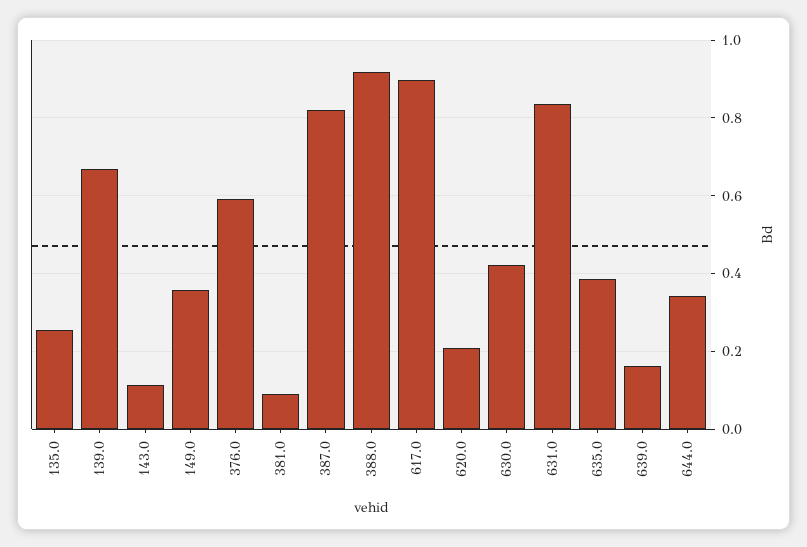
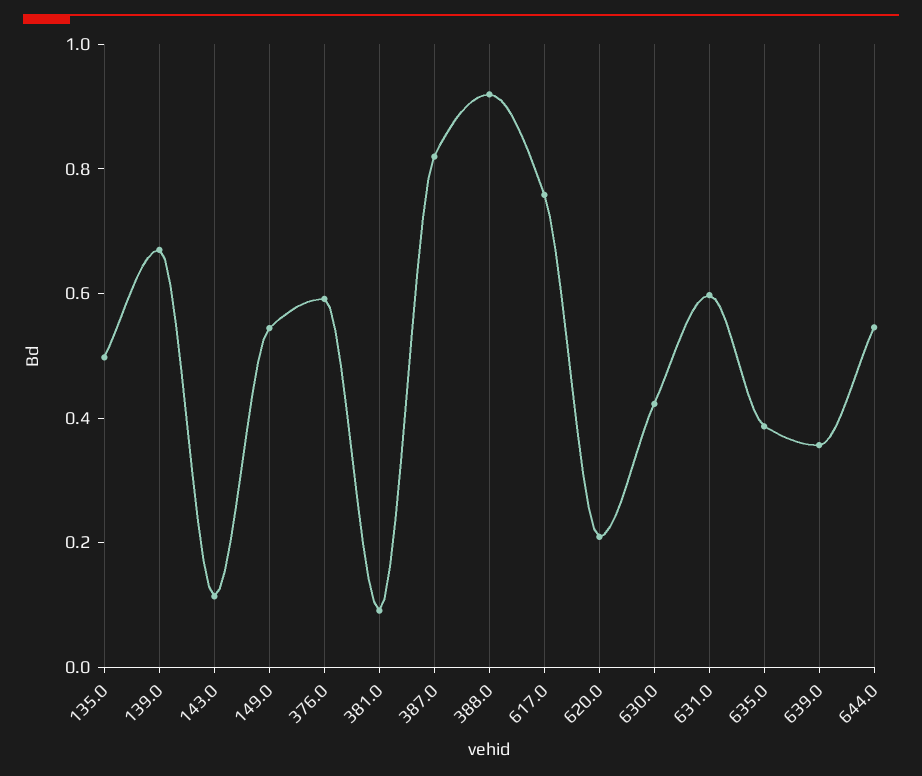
135.0: 0.26 -> 0.5
149.0: 0.36 -> 0.55
617.0: 0.9 -> 0.75
631.0: 0.84 -> 0.6
639.0: 0.16 -> 0.35
644.0: 0.34 -> 0.55

